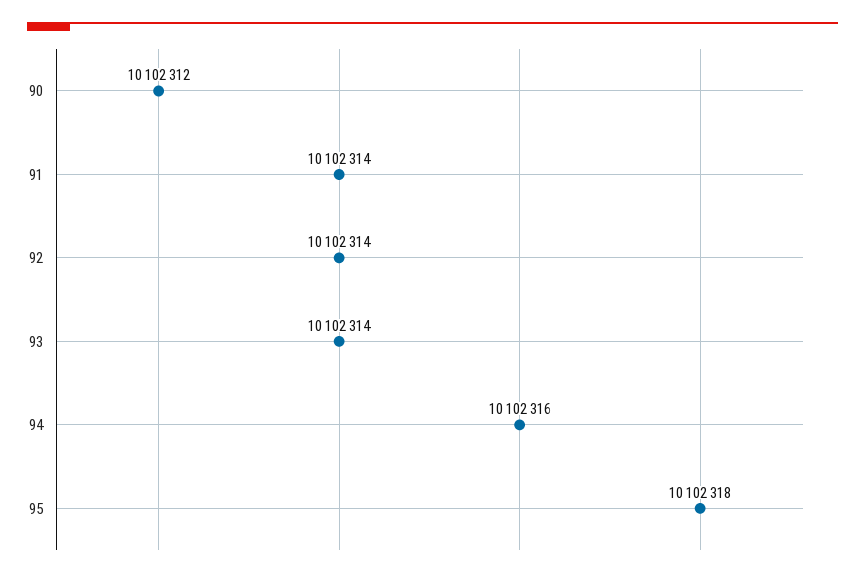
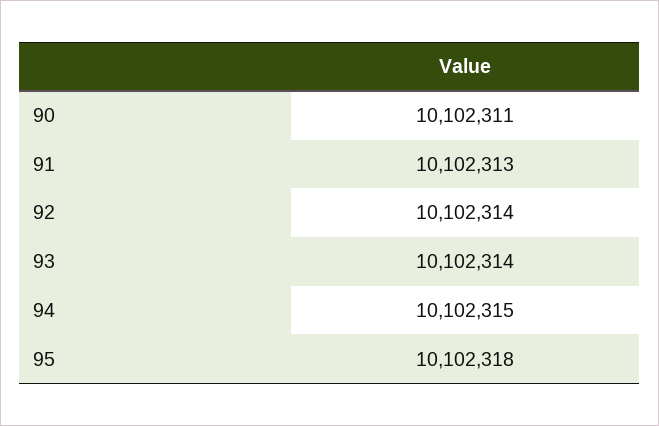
90: 10102312 -> 10102311
91: 10102314 -> 10102313
94: 10102316 -> 10102315

